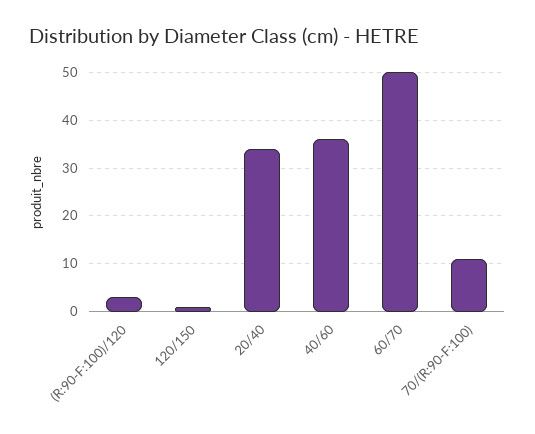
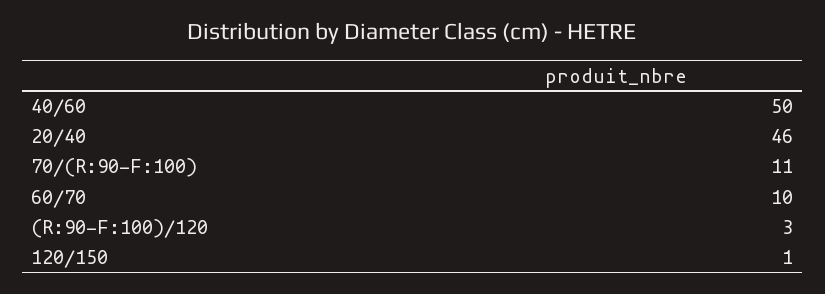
20/40: 35 -> 46
40/60: 35 -> 50
60/70: 50 -> 10

